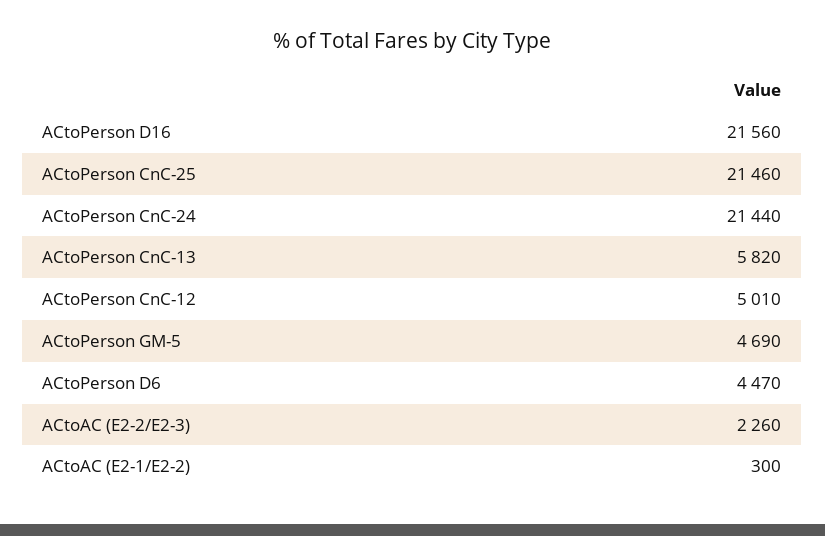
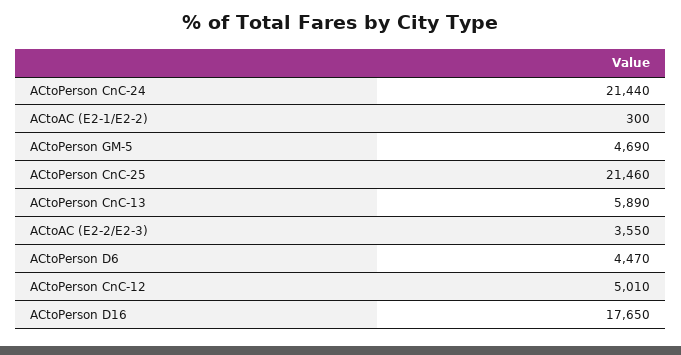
ACtoPerson D16: 21560 -> 17650
ACtoPerson CnC-13: 5820 -> 5890
ACtoAC (E2-2/E2-3): 2260 -> 3550

